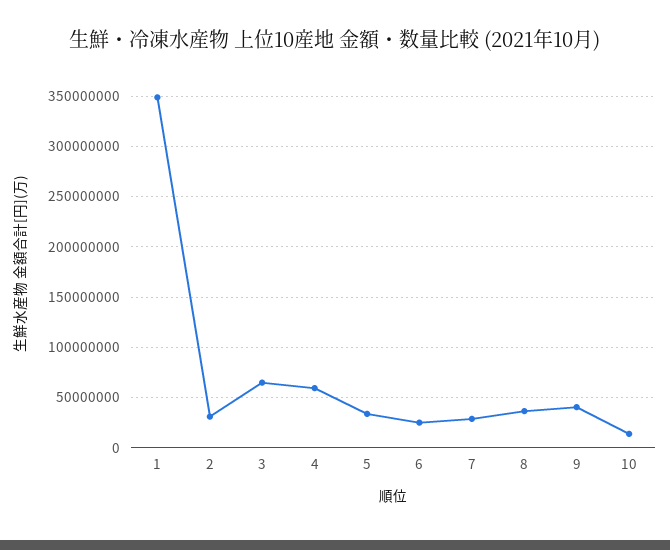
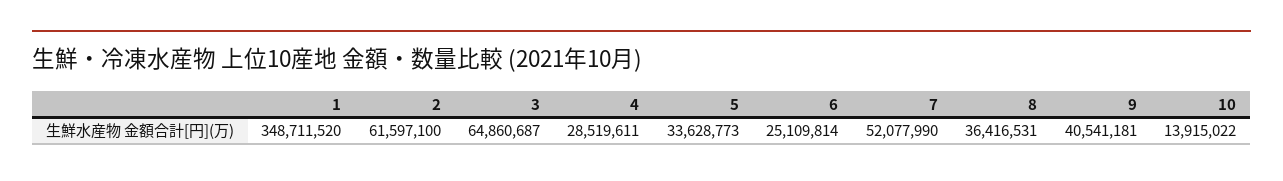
2: 30000000 -> 61597100
4: 60000000 -> 28519611
7: 30000000 -> 52077990

